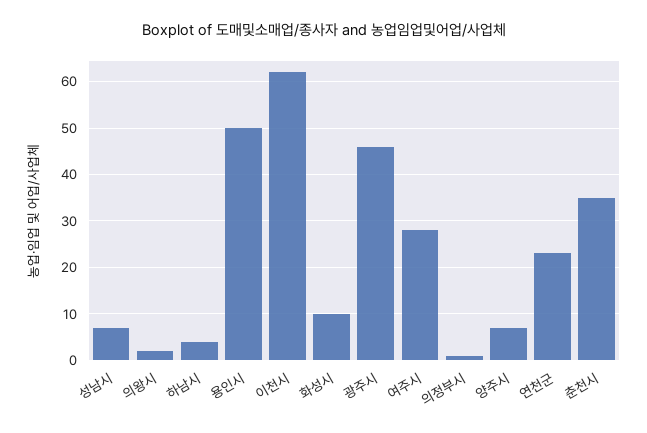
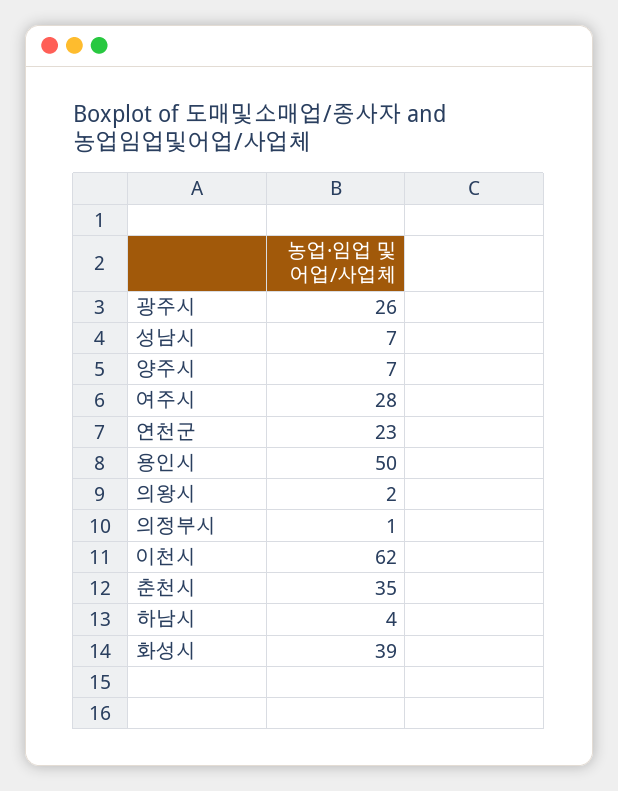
화성시: 10 -> 39
광주시: 45 -> 26

